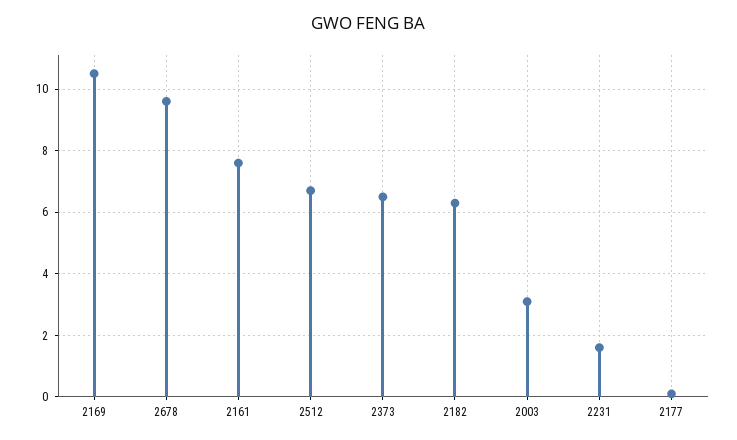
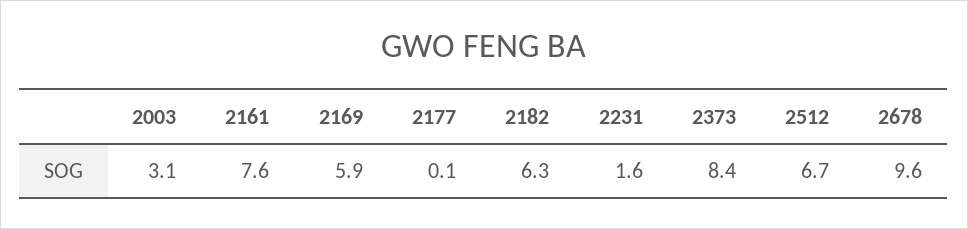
2169: 10.5 -> 5.9
2373: 6.5 -> 8.4

